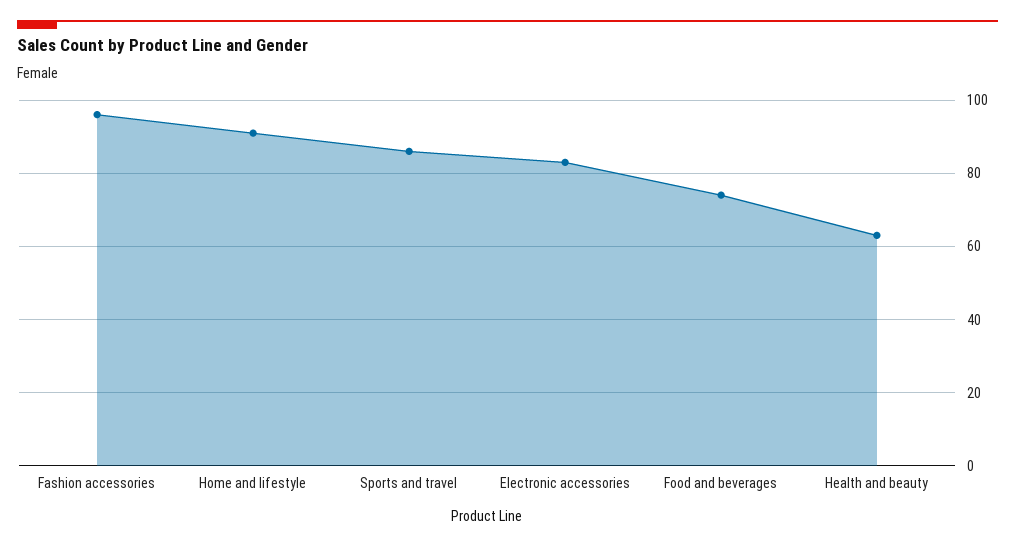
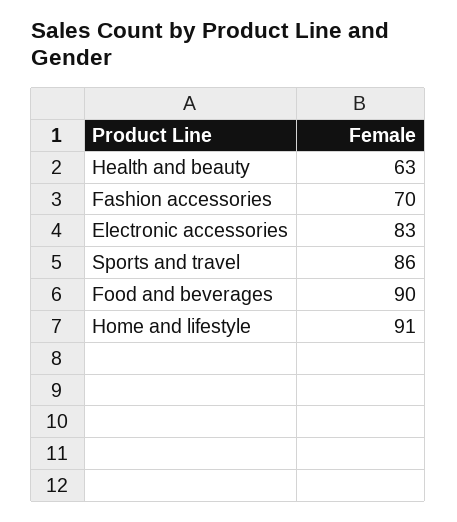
Fashion accessories: 95 -> 70
Food and beverages: 75 -> 90

